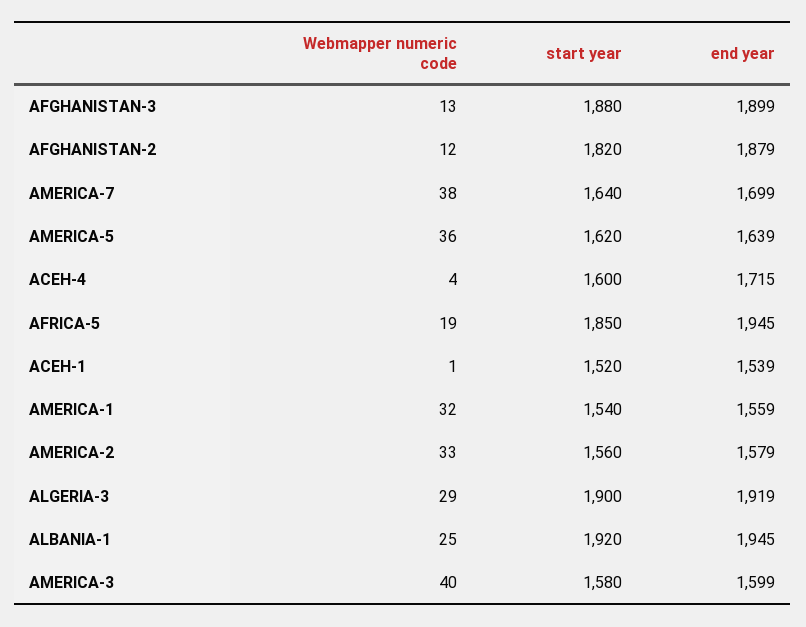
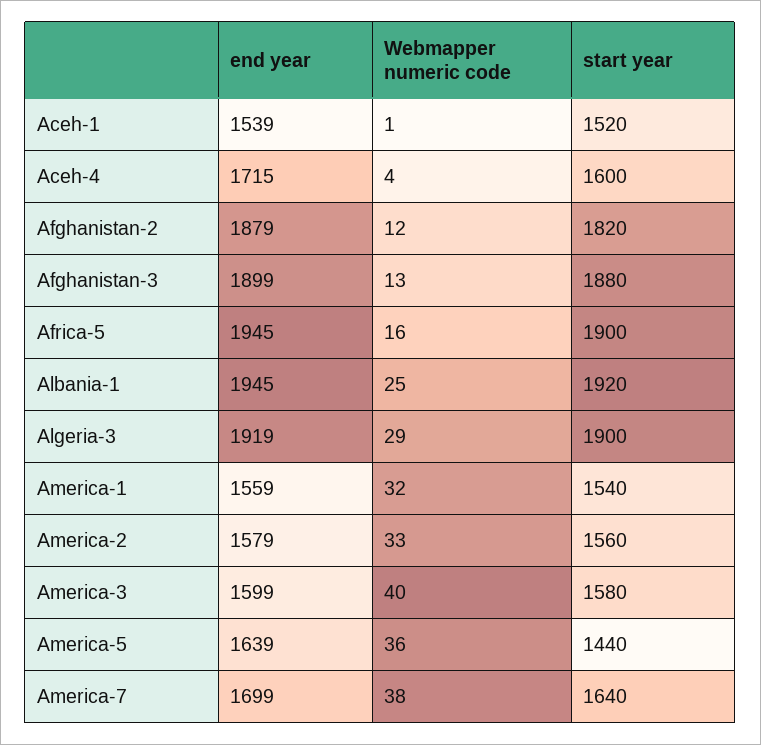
start year, AMERICA-5: 1620 -> 1440
Webmapper numeric code, AFRICA-5: 19 -> 16
start year, AFRICA-5: 1850 -> 1900

